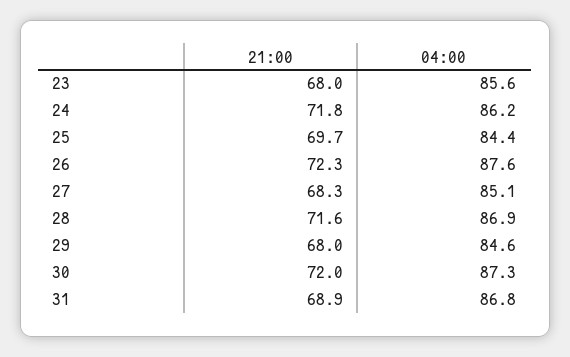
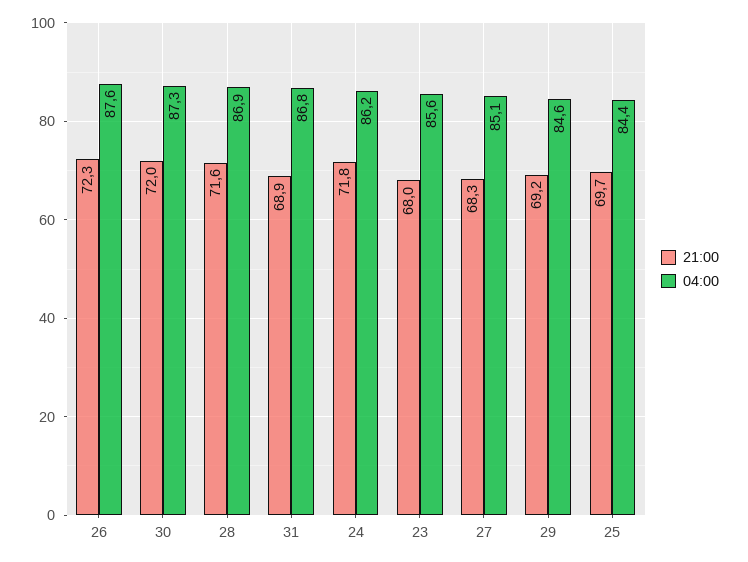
21:00, 29: 68 -> 69.2

